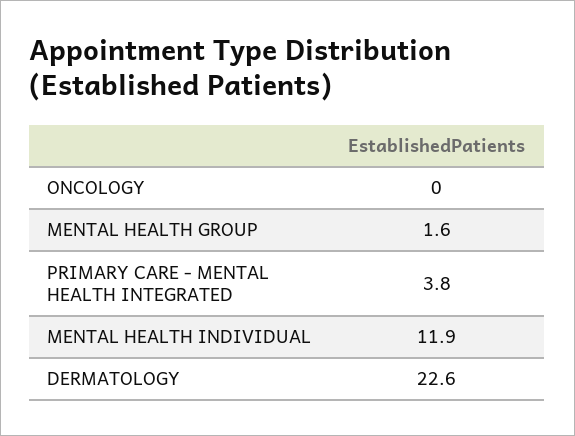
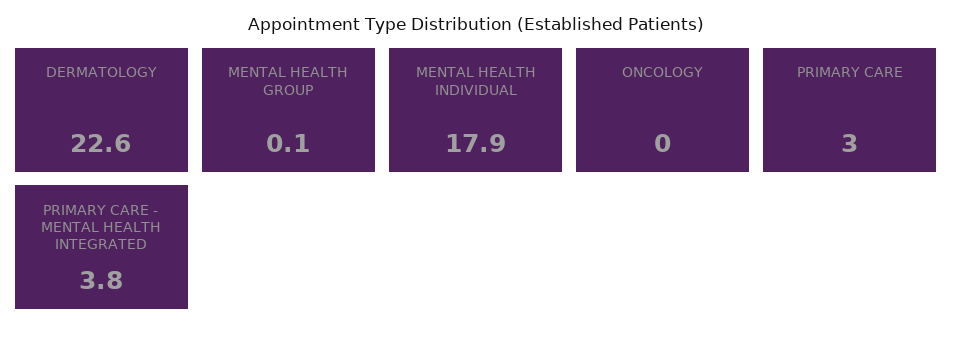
MENTAL HEALTH GROUP: 1.6 -> 0.1
MENTAL HEALTH INDIVIDUAL: 11.9 -> 17.9
PRIMARY CARE: none -> 3

